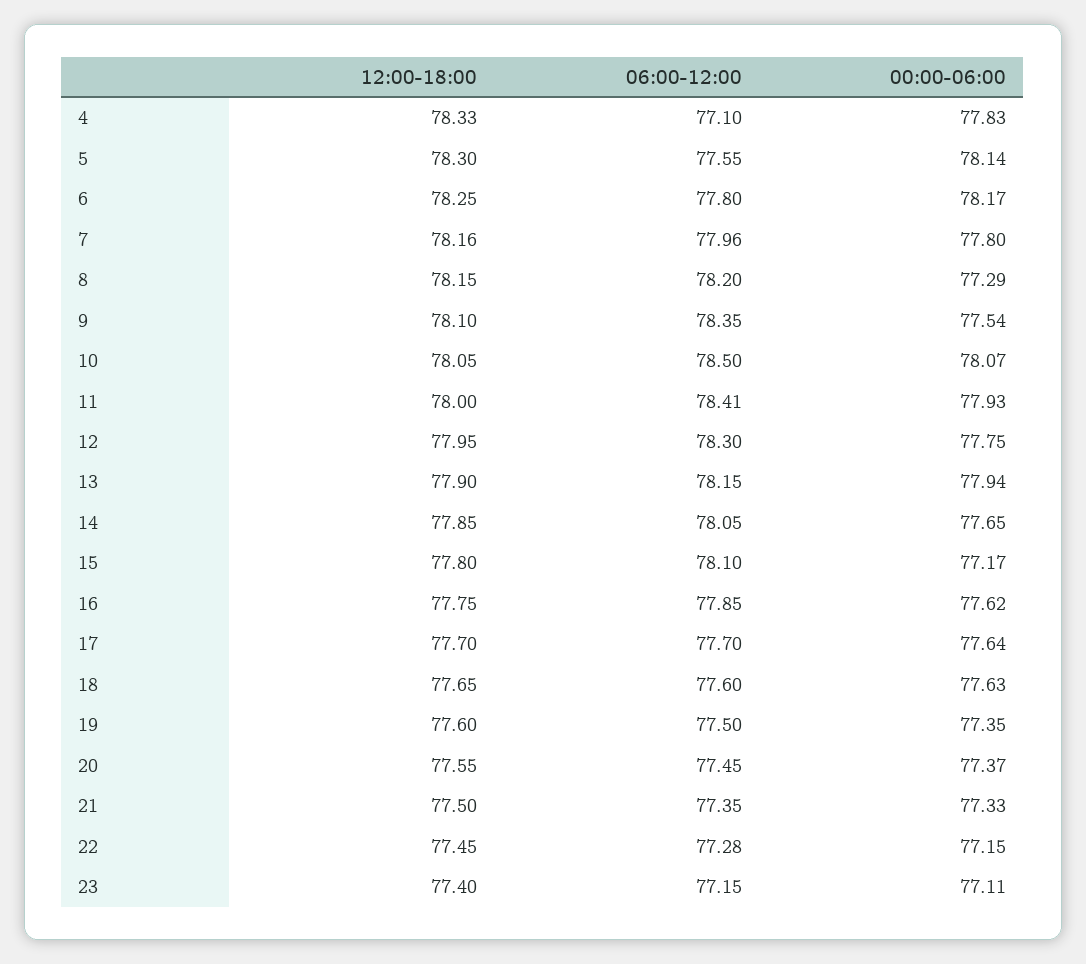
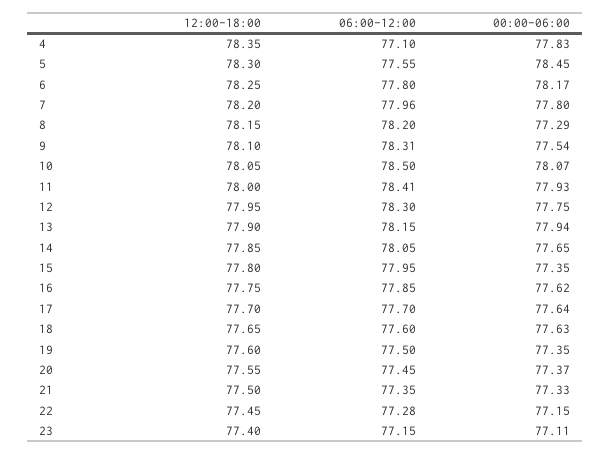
12:00-18:00, 4: 78.33 -> 78.35
00:00-06:00, 5: 78.14 -> 78.45
12:00-18:00, 7: 78.16 -> 78.2
06:00-12:00, 9: 78.35 -> 78.31
06:00-12:00, 15: 78.1 -> 77.95
00:00-06:00, 15: 77.17 -> 77.35

